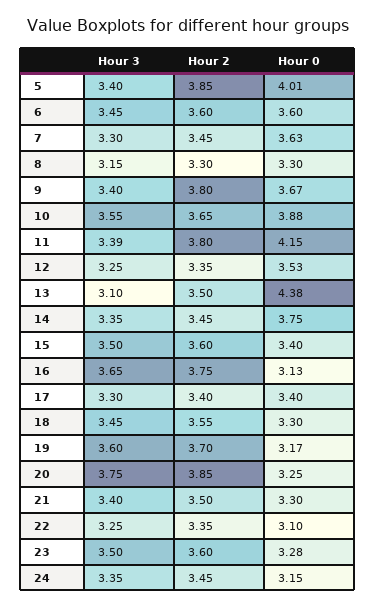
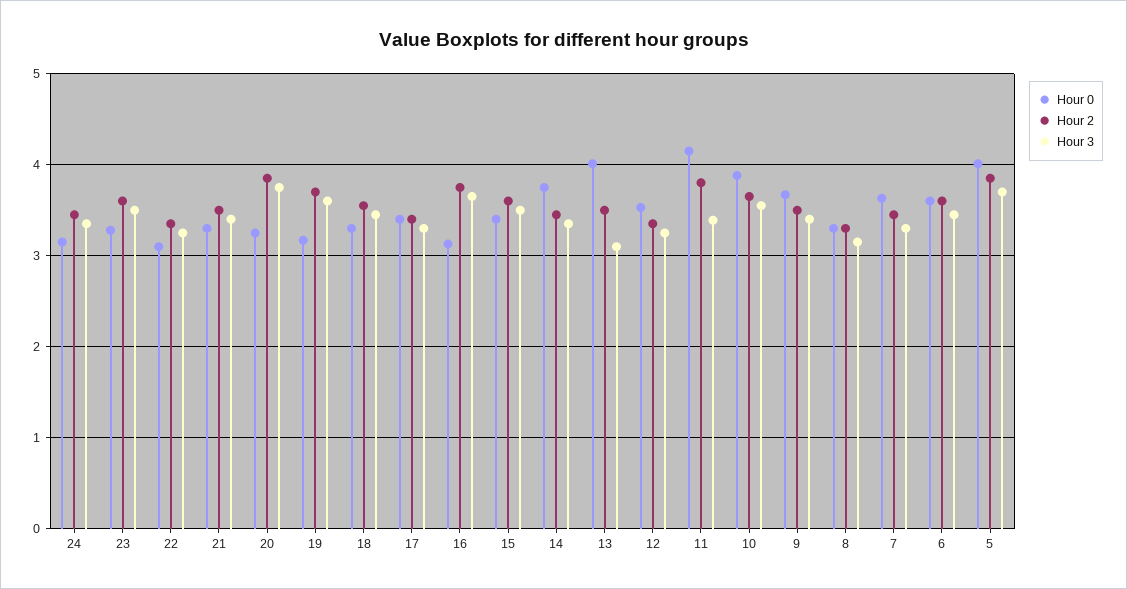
Hour 3, 5: 3.4 -> 3.7
Hour 2, 9: 3.8 -> 3.5
Hour 0, 13: 4.38 -> 4

